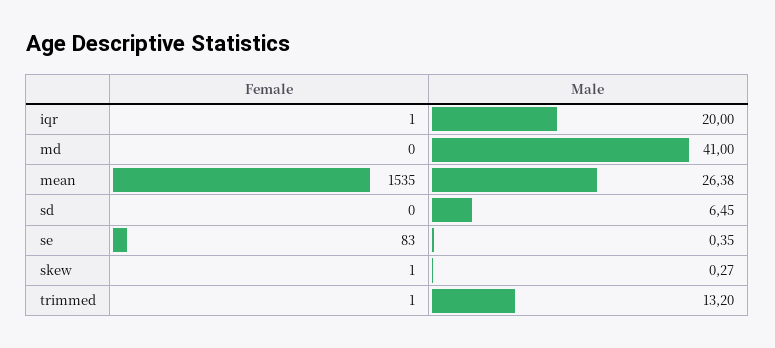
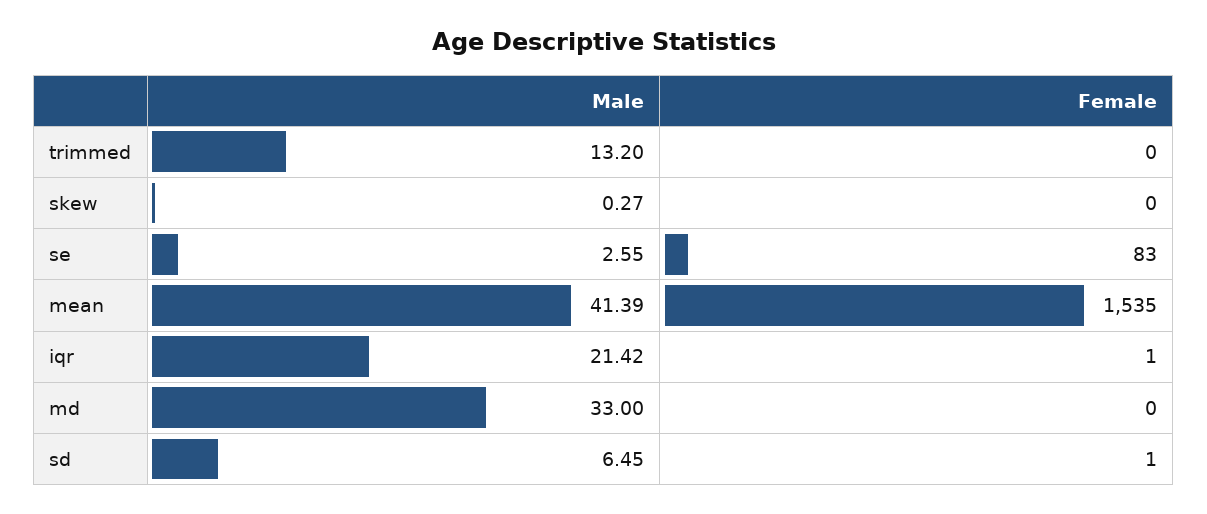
Male, iqr: 20 -> 21.42
Male, md: 41 -> 33
Male, mean: 26.38 -> 41.39
Female, sd: 0 -> 1
Male, se: 0.35 -> 2.55
Female, skew: 1 -> 0
Female, trimmed: 1 -> 0

